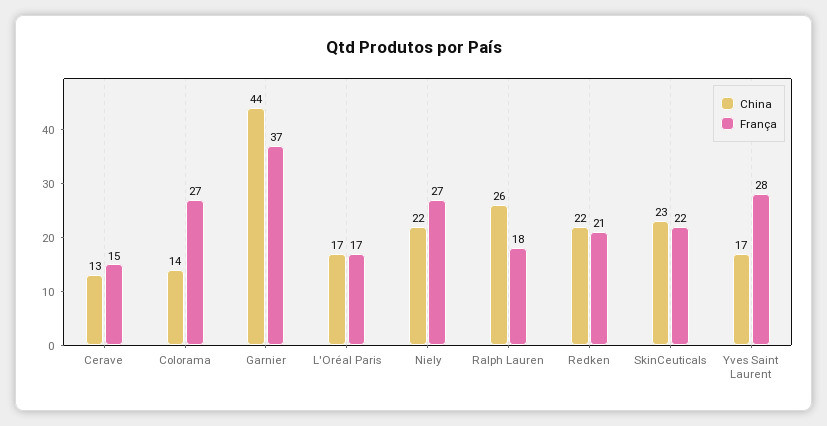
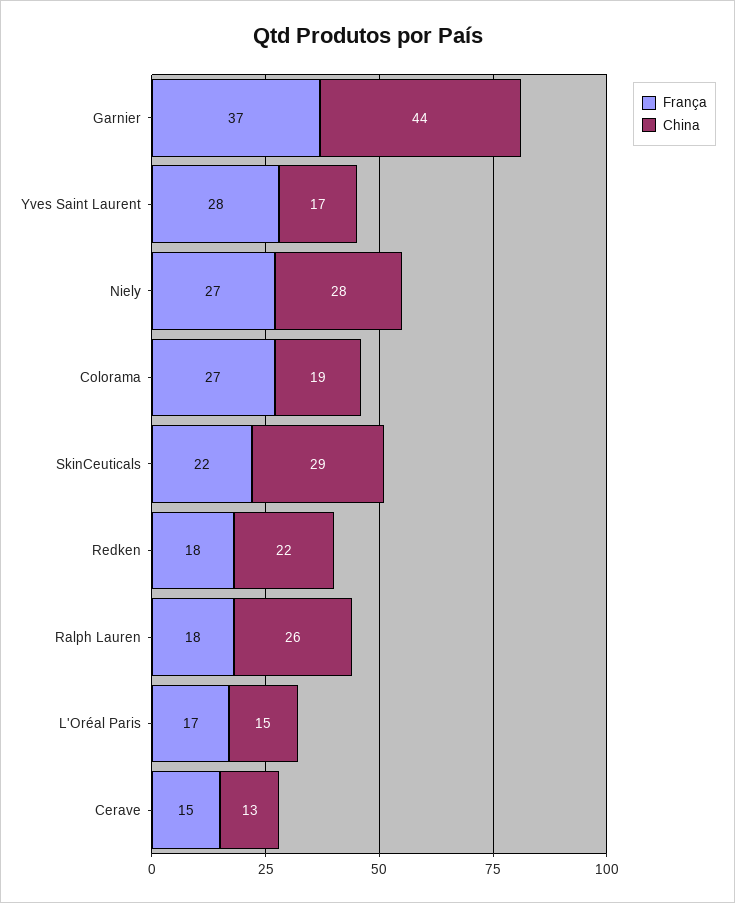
China, Colorama: 14 -> 19
China, L'Oréal Paris: 17 -> 15
China, Niely: 22 -> 28
França, Redken: 21 -> 18
China, SkinCeuticals: 23 -> 29

